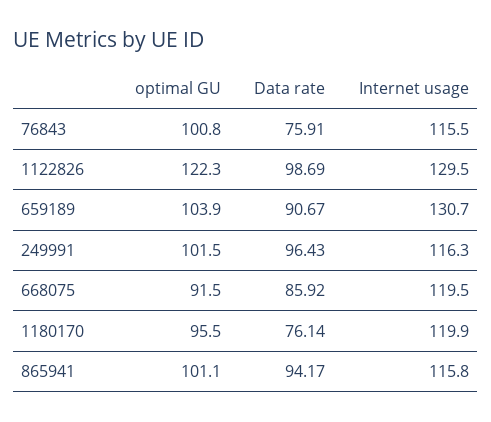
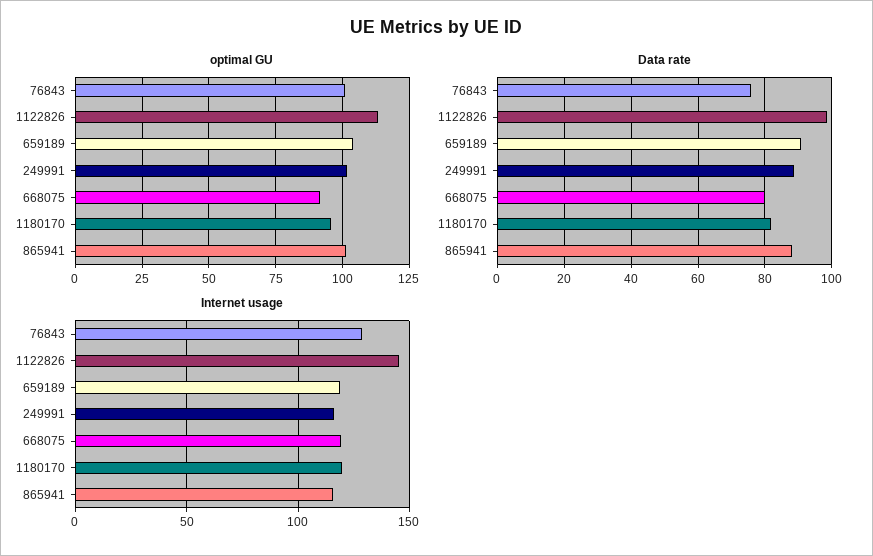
Internet usage, 76843: 115.5 -> 130
optimal GU, 1122826: 122.3 -> 112.5
Internet usage, 1122826: 129.5 -> 145
Internet usage, 659189: 130.7 -> 120
Data rate, 249991: 96.43 -> 88
Data rate, 668075: 85.92 -> 80
Data rate, 1180170: 76.14 -> 82
Data rate, 865941: 94.17 -> 88

